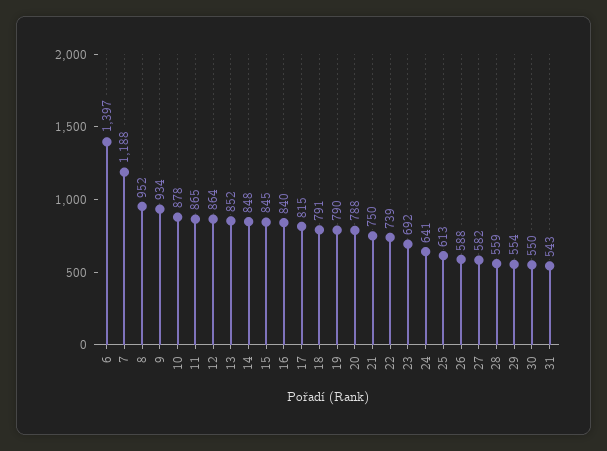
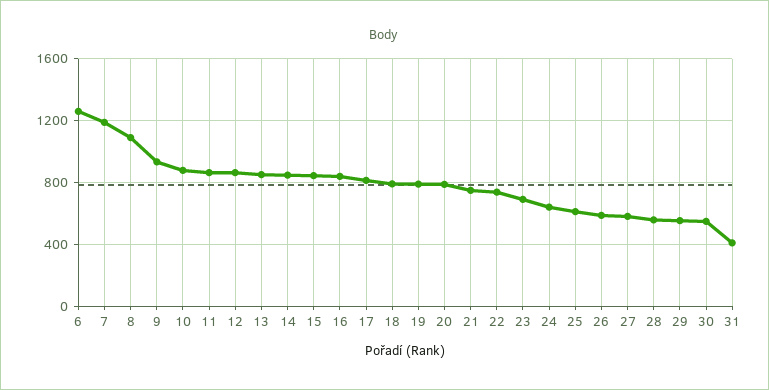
6: 1397 -> 1250
8: 952 -> 1100
31: 543 -> 400

